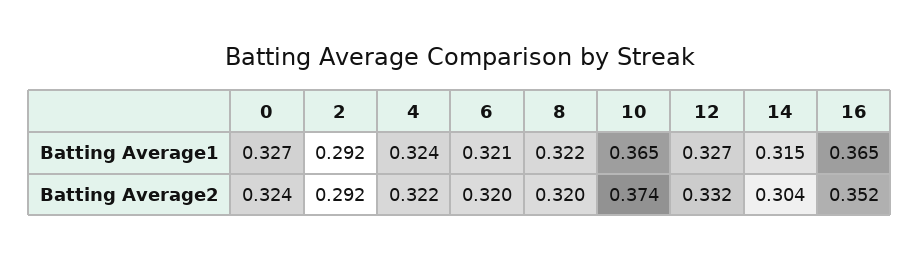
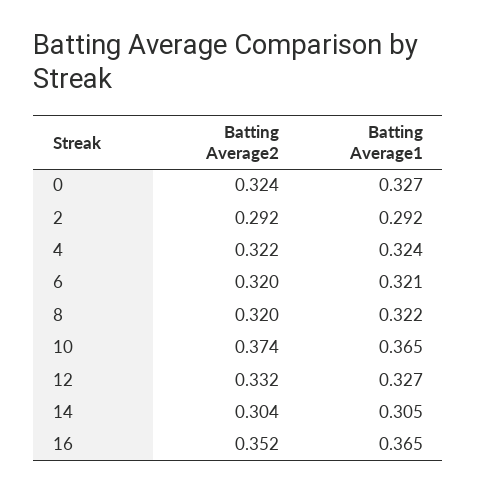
14, Batting Average1: 0.315 -> 0.305

